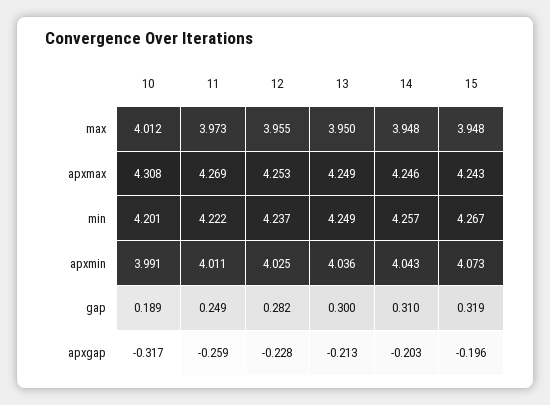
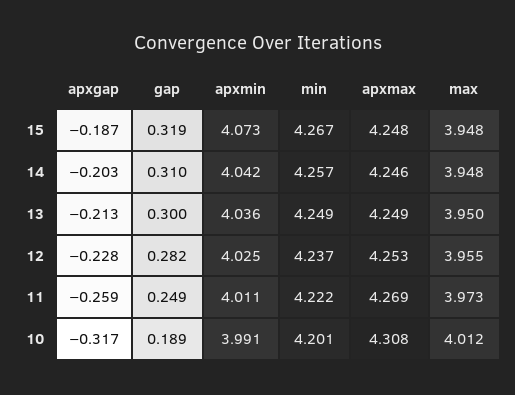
15, apxmax: 4.243 -> 4.248
14, apxmin: 4.043 -> 4.042
15, apxgap: -0.196 -> -0.187

